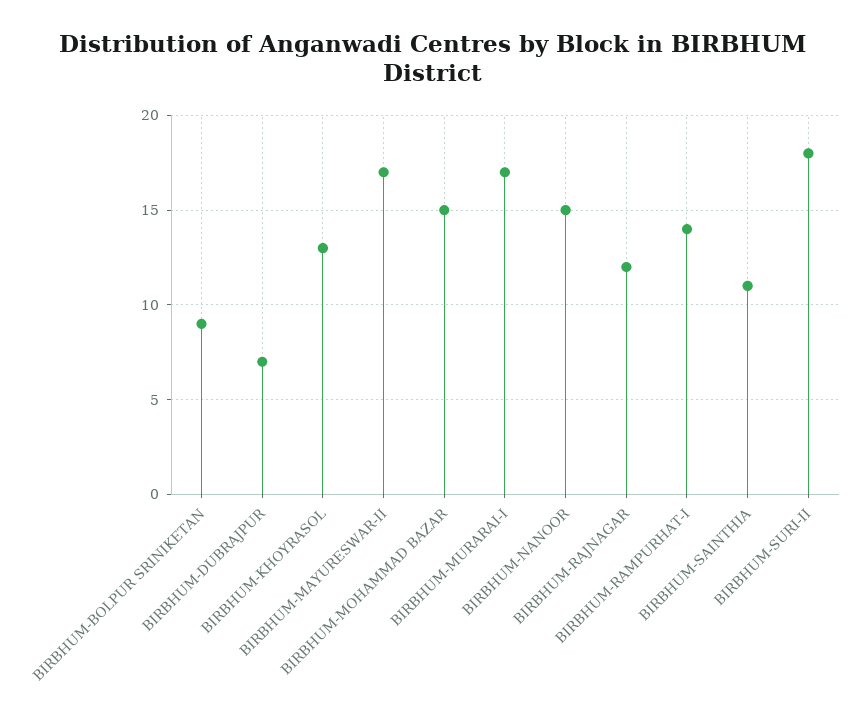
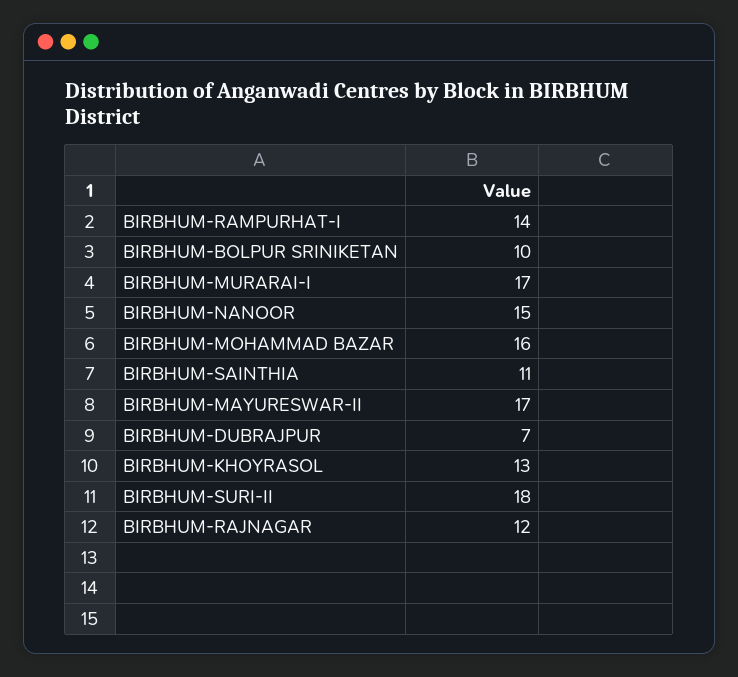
BIRBHUM-BOLPUR SRINIKETAN: 9 -> 10
BIRBHUM-MOHAMMAD BAZAR: 15 -> 16

